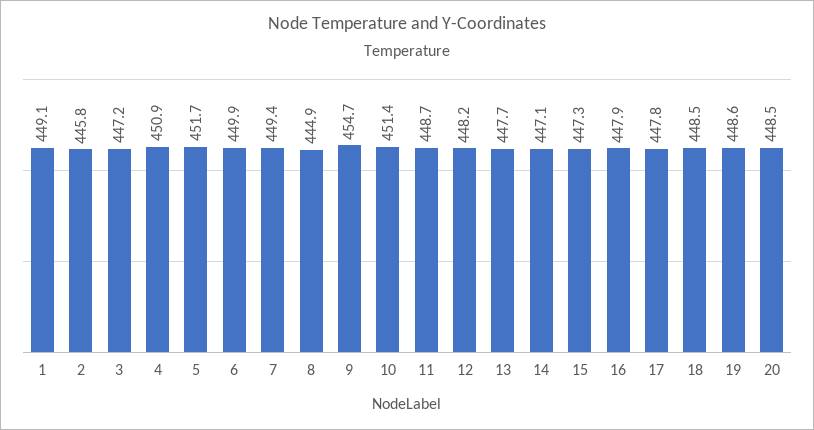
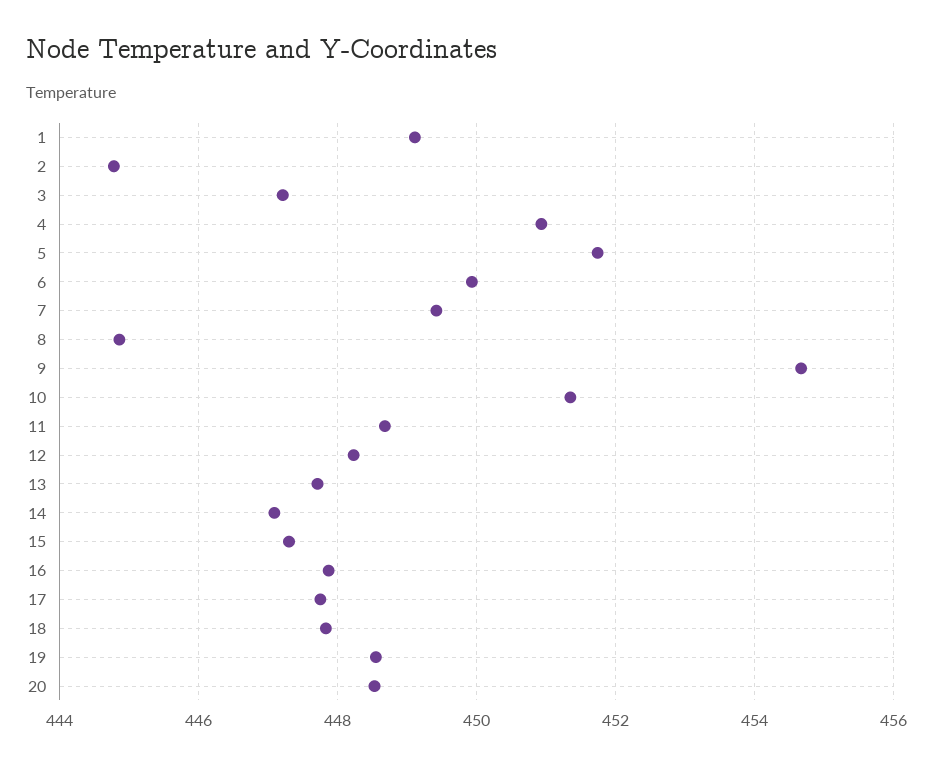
2: 445.8 -> 444.8
18: 448.5 -> 447.8

